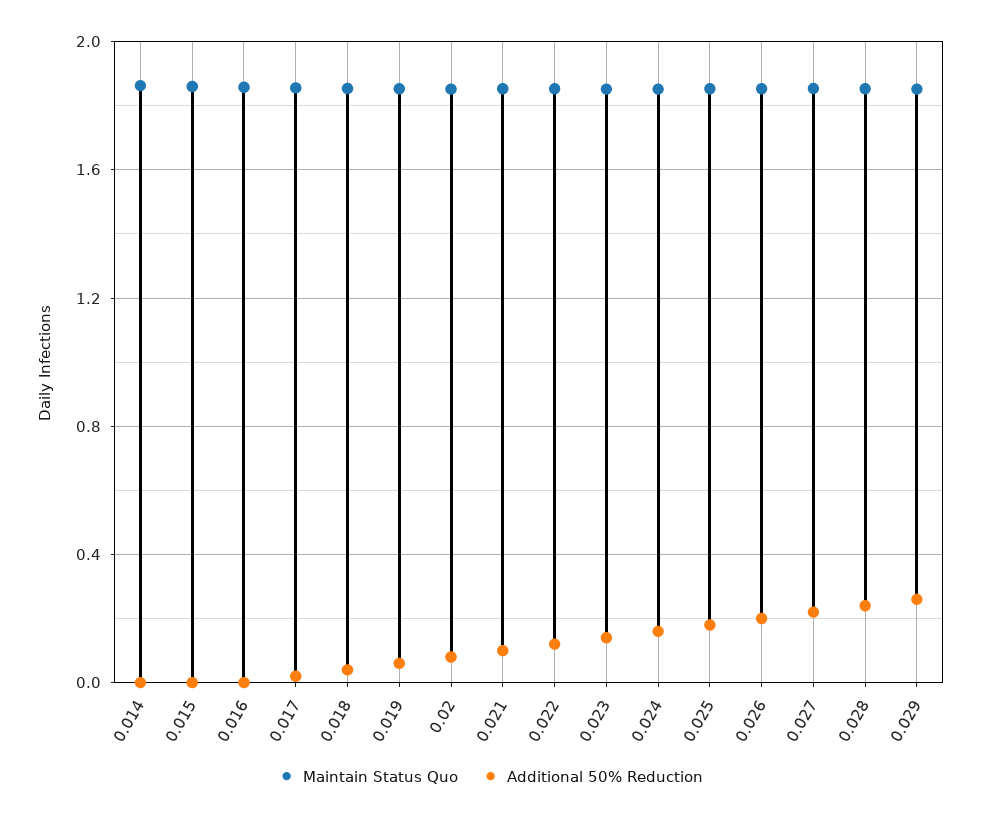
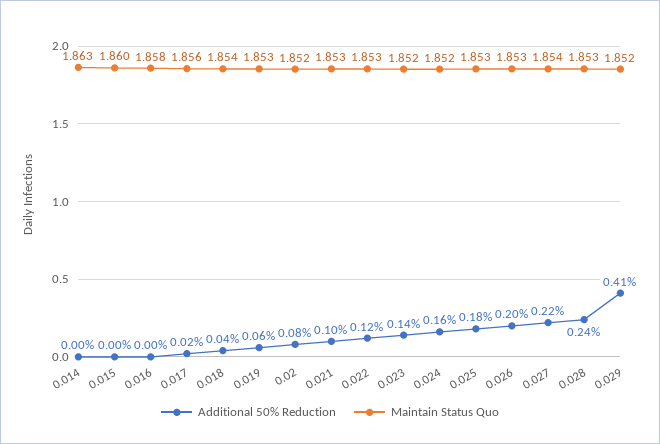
Additional 50% Reduction, 0.029: 0.25 -> 0.41

